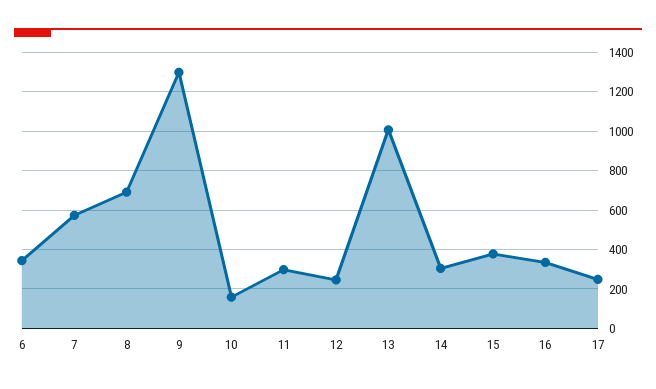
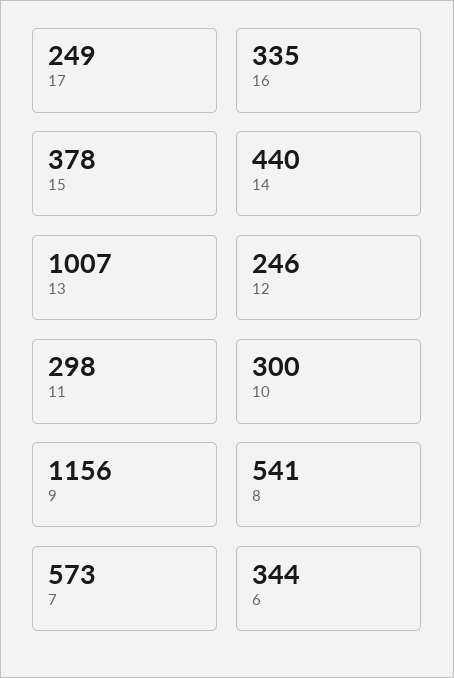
8: 700 -> 541
9: 1300 -> 1156
10: 150 -> 300
14: 300 -> 440

